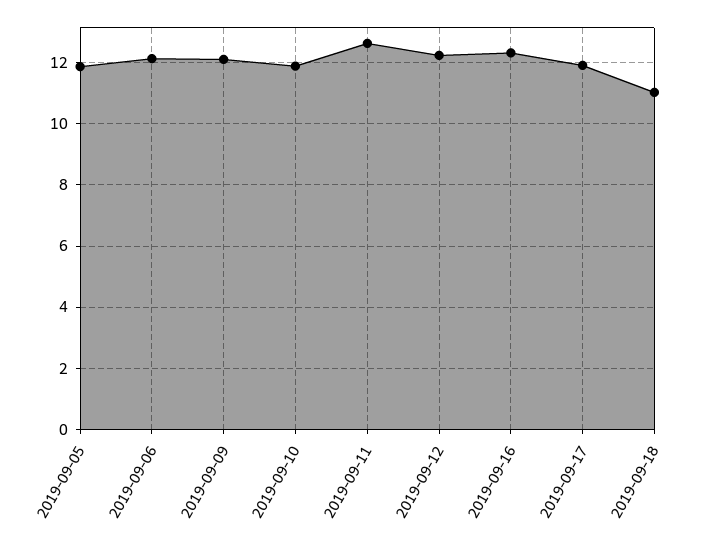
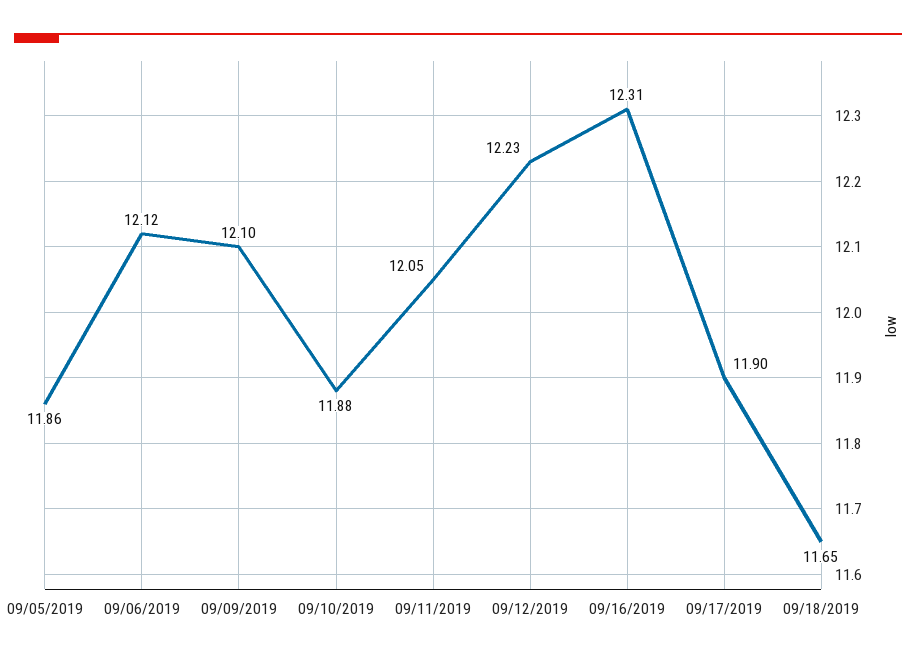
2019-09-11: 12.6 -> 12.05
2019-09-18: 11 -> 11.65

